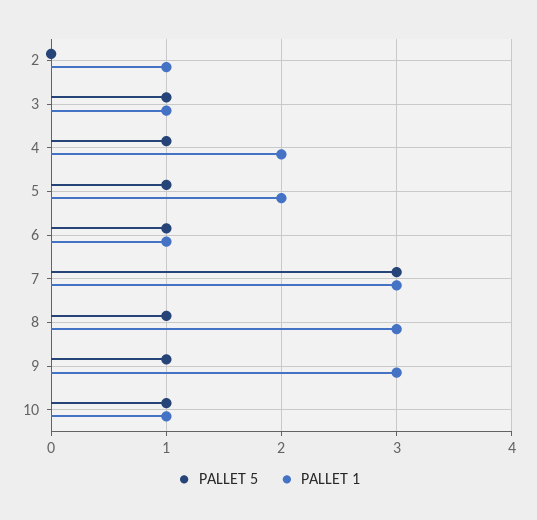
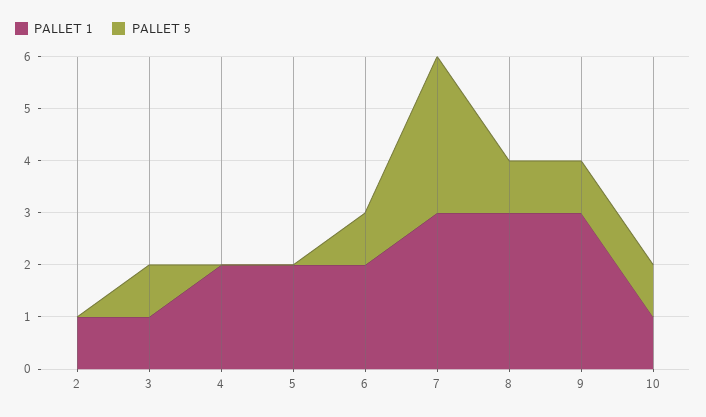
PALLET 5, 4: 1 -> 0
PALLET 5, 5: 1 -> 0
PALLET 1, 6: 1 -> 2

